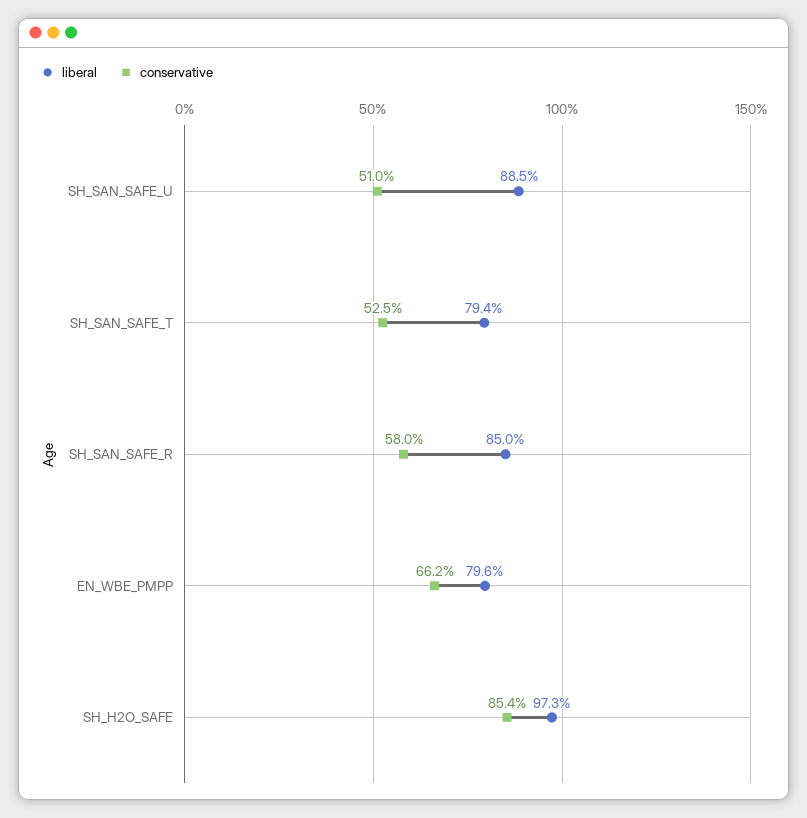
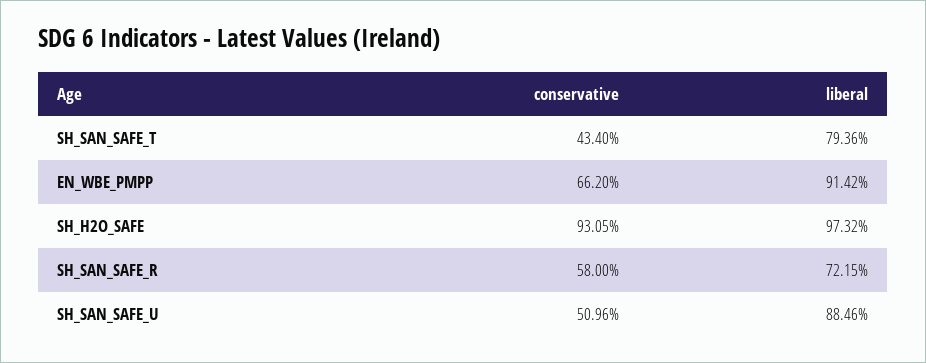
conservative, SH_SAN_SAFE_T: 52.5 -> 43.4
liberal, SH_SAN_SAFE_R: 85 -> 72.15
liberal, EN_WBE_PMPP: 79.6 -> 91.42
conservative, SH_H2O_SAFE: 85.4 -> 93.05

